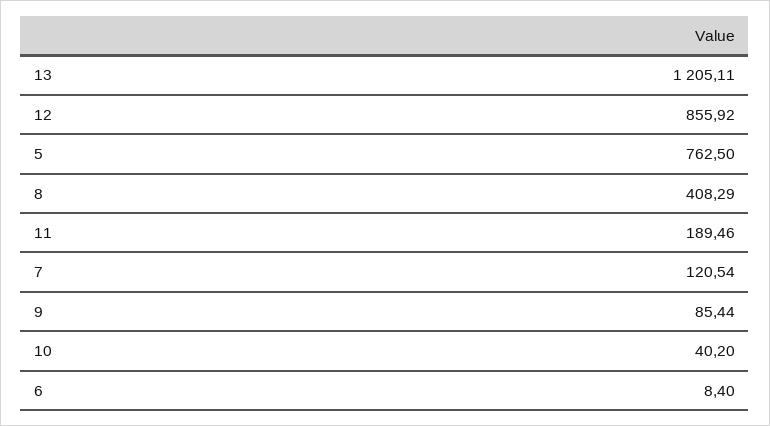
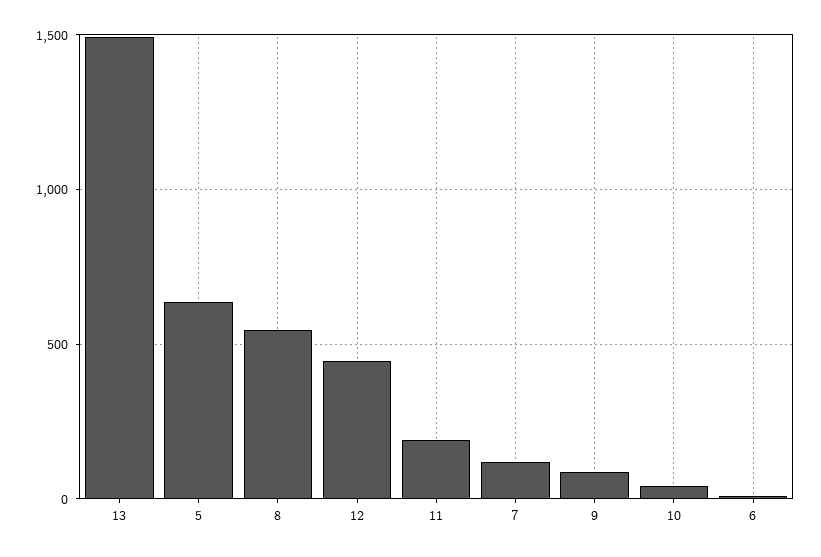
13: 1205.11 -> 1500
12: 855.92 -> 450
5: 762.5 -> 650
8: 408.29 -> 550

